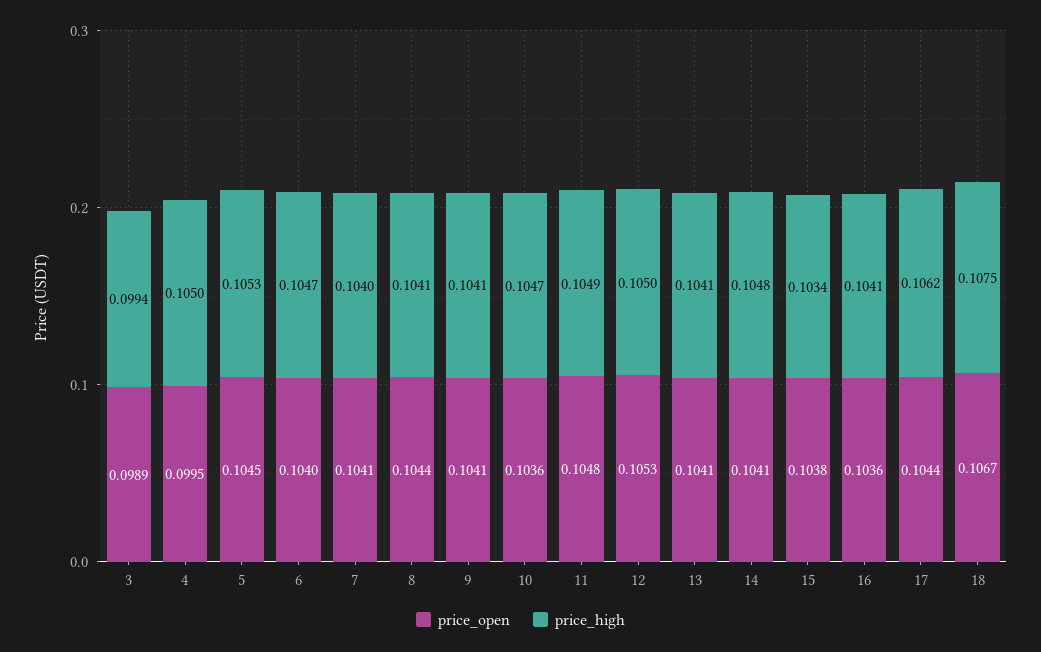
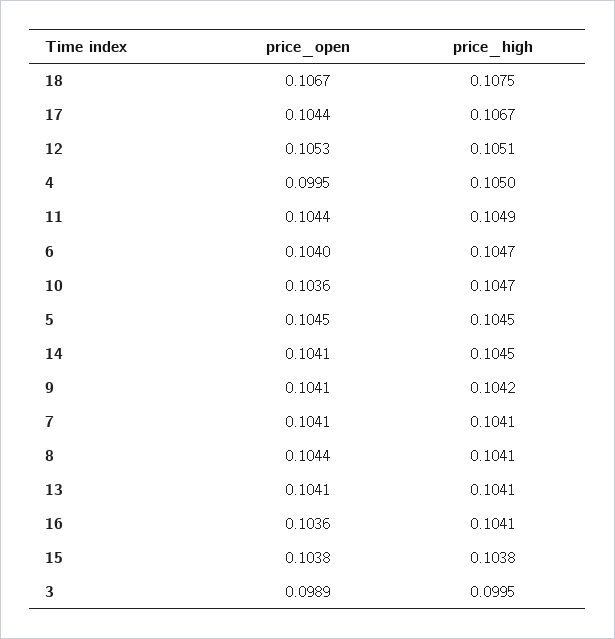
price_high, 3: 0.0994 -> 0.0995
price_high, 5: 0.1053 -> 0.1045
price_high, 7: 0.104 -> 0.1041
price_high, 9: 0.1041 -> 0.1042
price_open, 11: 0.1048 -> 0.1044
price_high, 12: 0.105 -> 0.1051
price_high, 14: 0.1048 -> 0.1045
price_high, 15: 0.1034 -> 0.1038
price_high, 17: 0.1062 -> 0.1067

